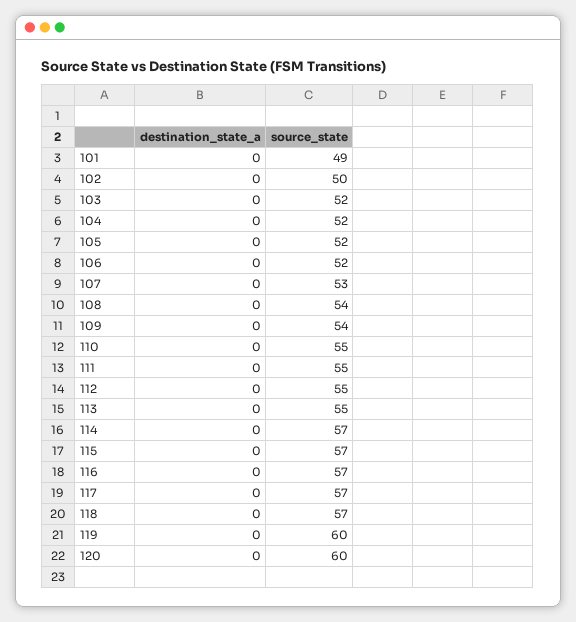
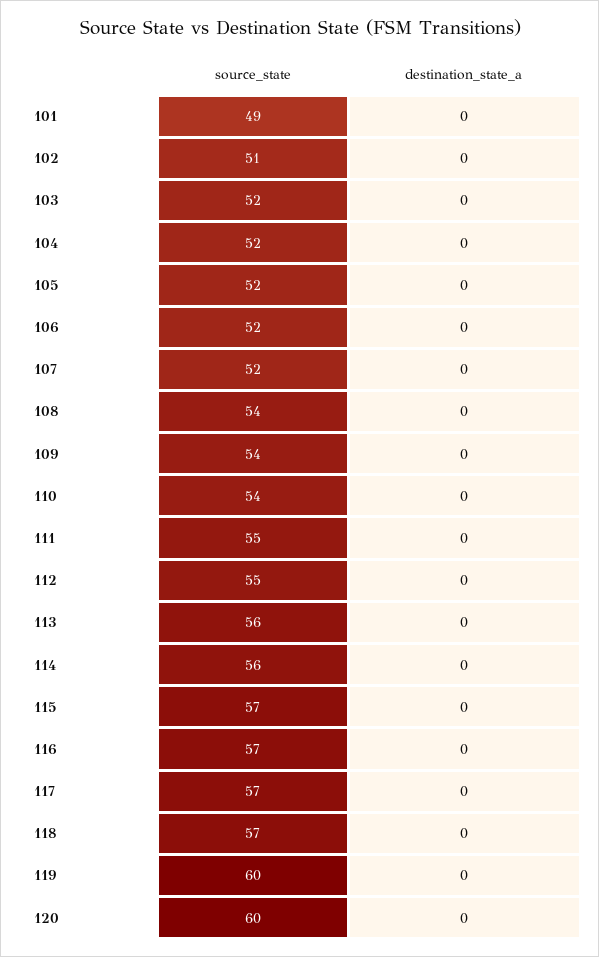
source_state, 102: 50 -> 51
source_state, 107: 53 -> 52
source_state, 110: 55 -> 54
source_state, 113: 55 -> 56
source_state, 114: 57 -> 56

